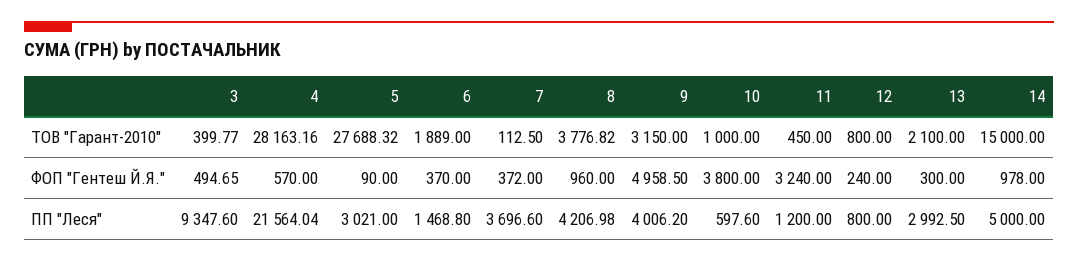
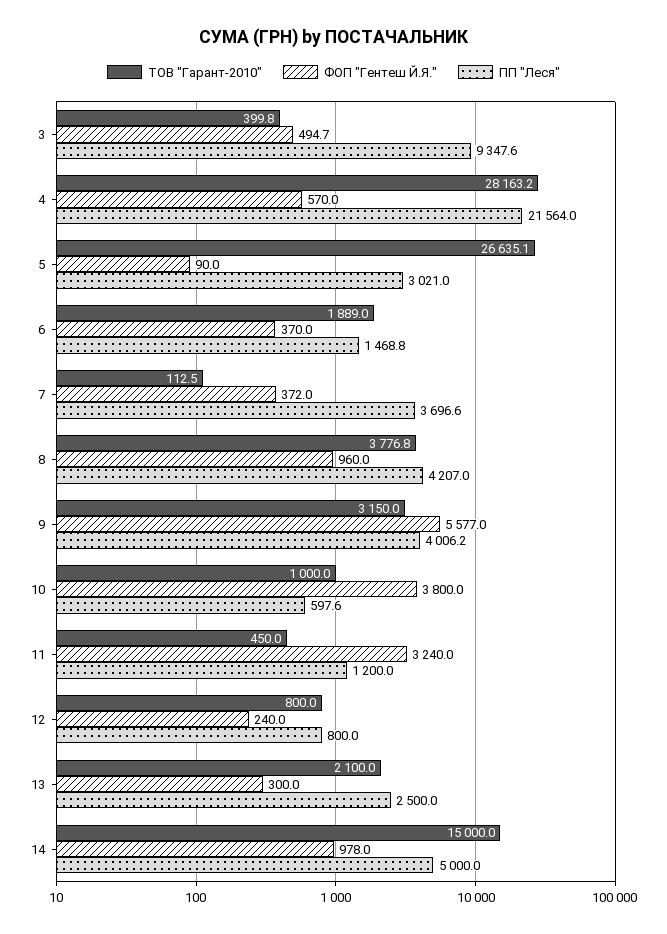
ТОВ "Гарант-2010", 5: 27688.32 -> 26635.1
ФОП "Гентеш Й.Я.", 9: 4958.5 -> 5577
ПП "Леся", 13: 2992.5 -> 2500

